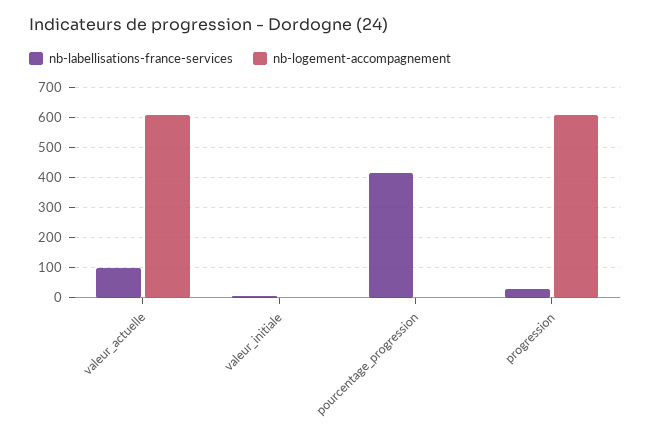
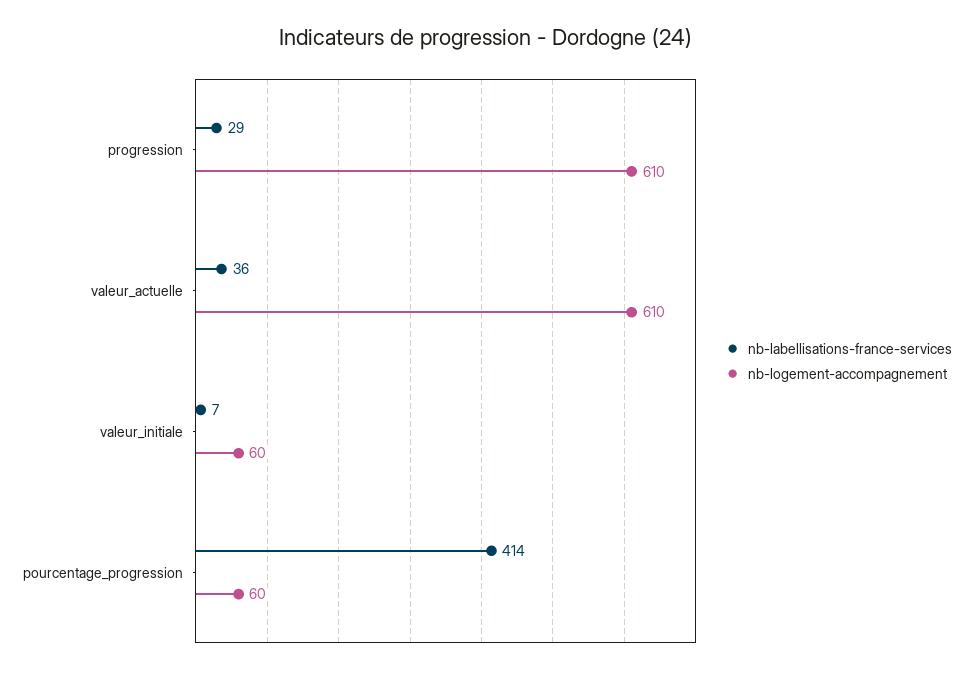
nb-labellisations-france-services, valeur_actuelle: 100 -> 36
nb-logement-accompagnement, valeur_initiale: 0 -> 60
nb-logement-accompagnement, pourcentage_progression: 0 -> 60

